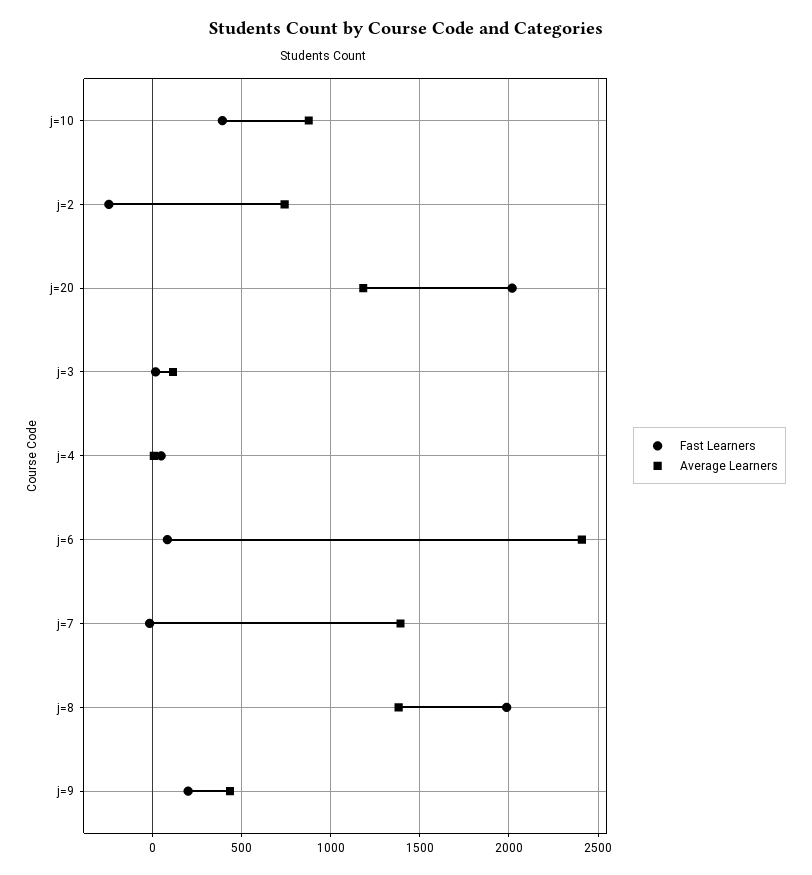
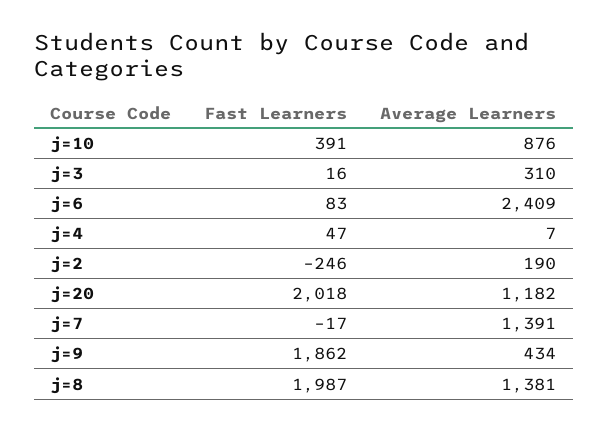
Average Learners, j=2: 750 -> 190
Average Learners, j=3: 100 -> 310
Fast Learners, j=9: 200 -> 1862

